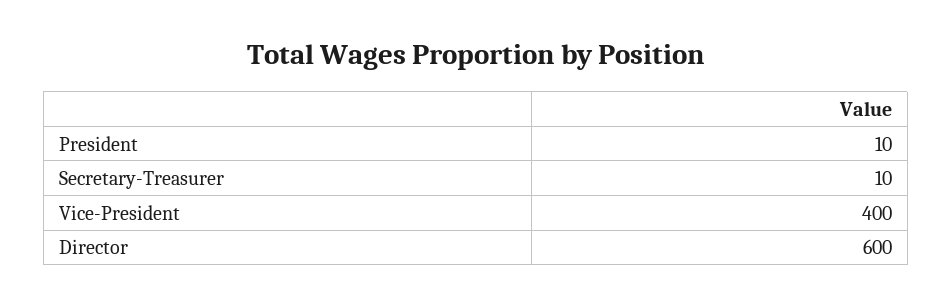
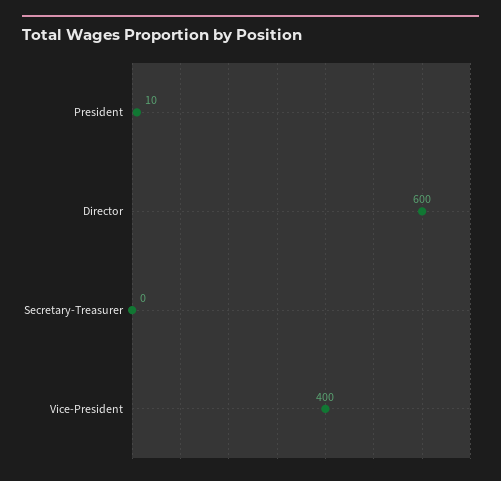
Secretary-Treasurer: 10 -> 0

